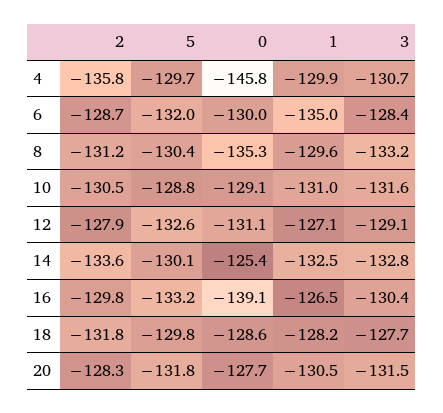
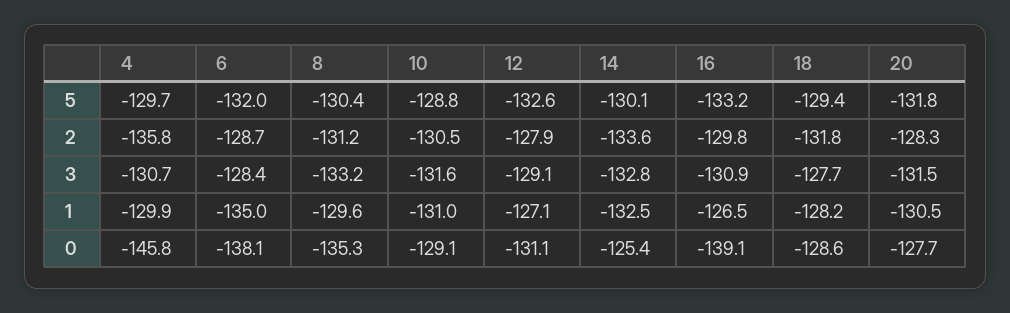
0, 6: -130 -> -138.1
3, 16: -130.4 -> -130.9
5, 18: -129.8 -> -129.4

